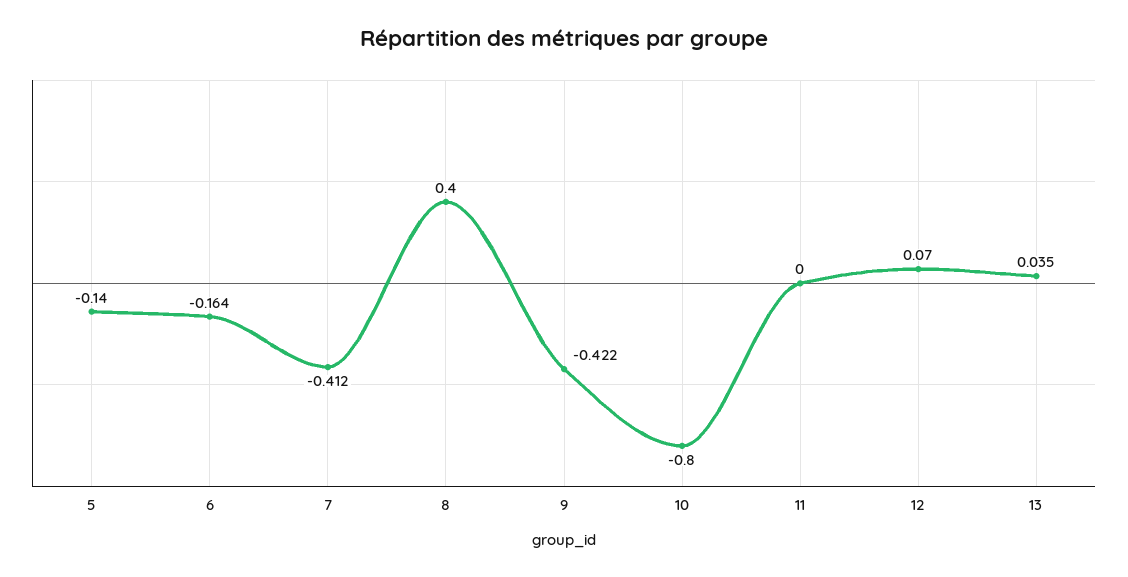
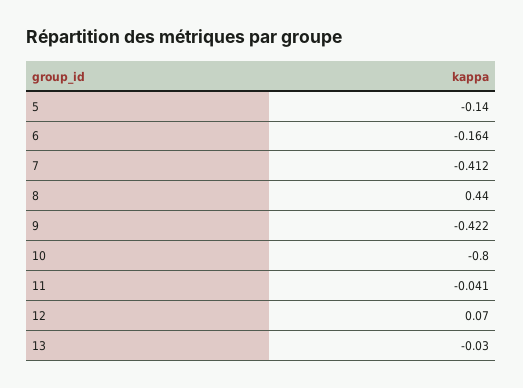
8: 0.4 -> 0.44
11: 0 -> -0.041
13: 0.035 -> -0.03

